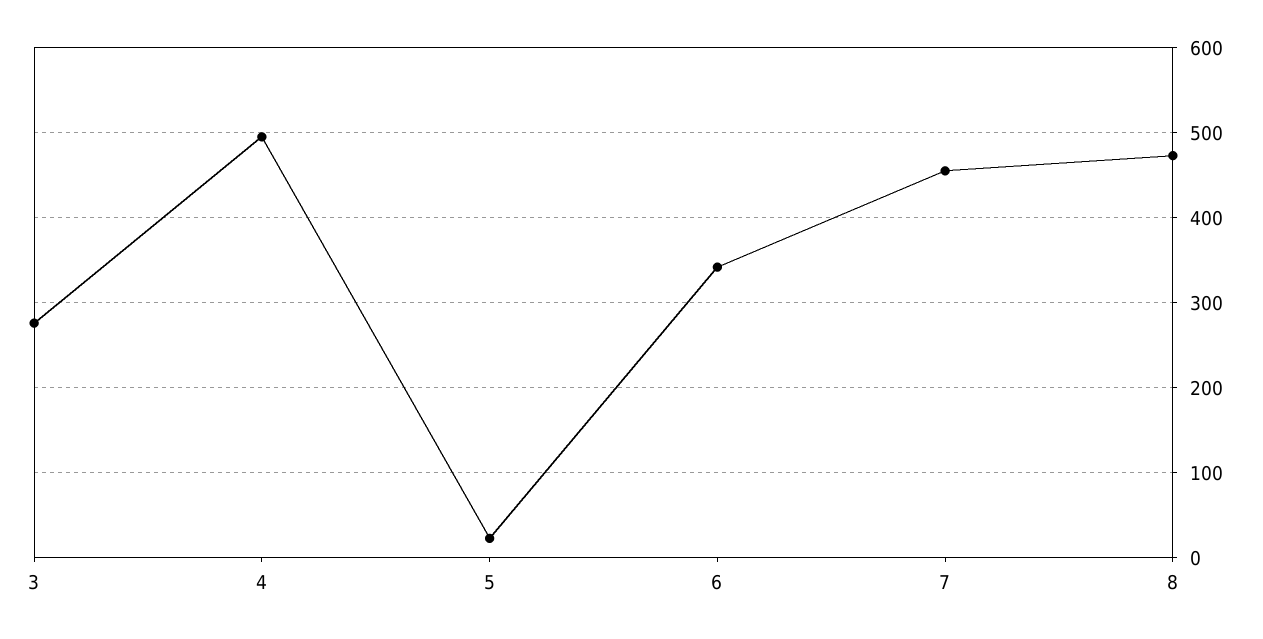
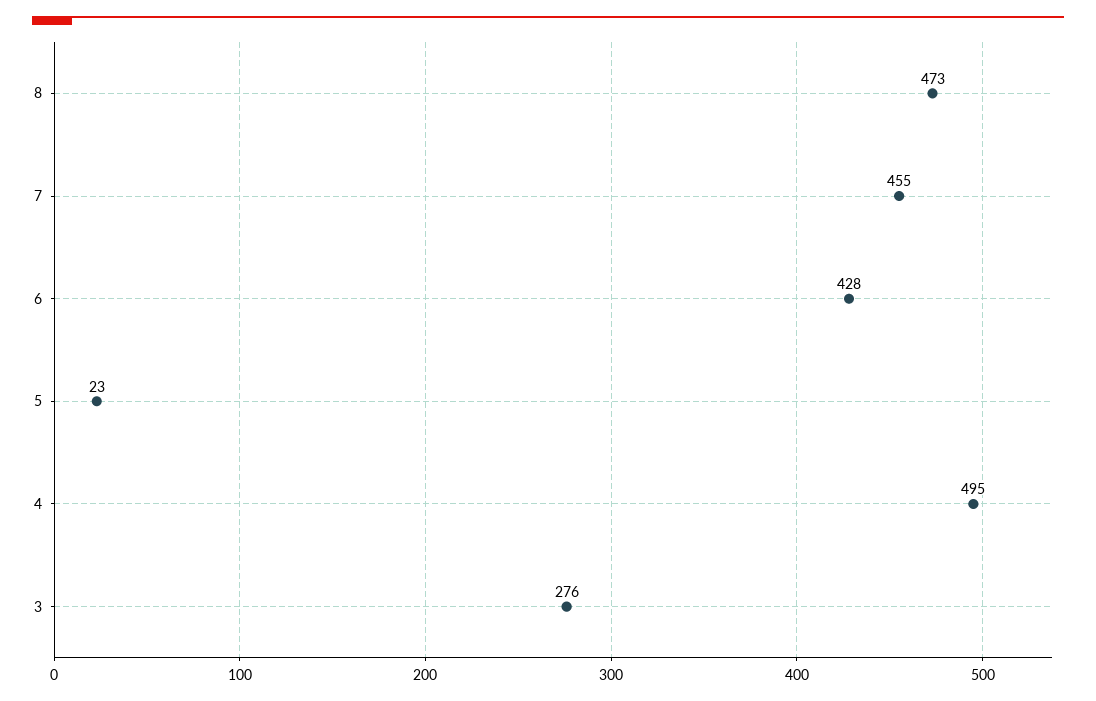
6: 340 -> 428

